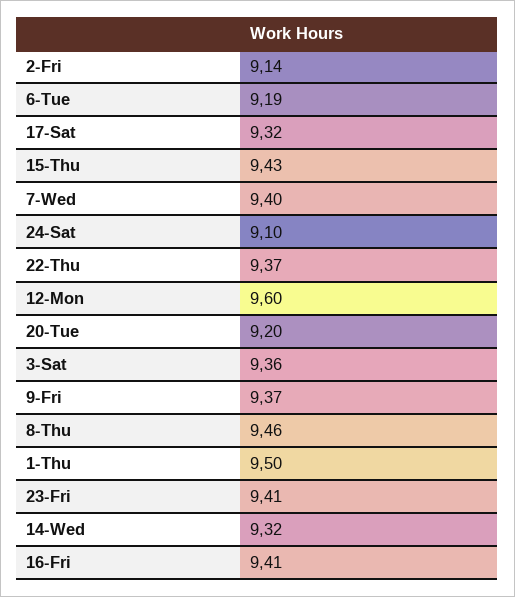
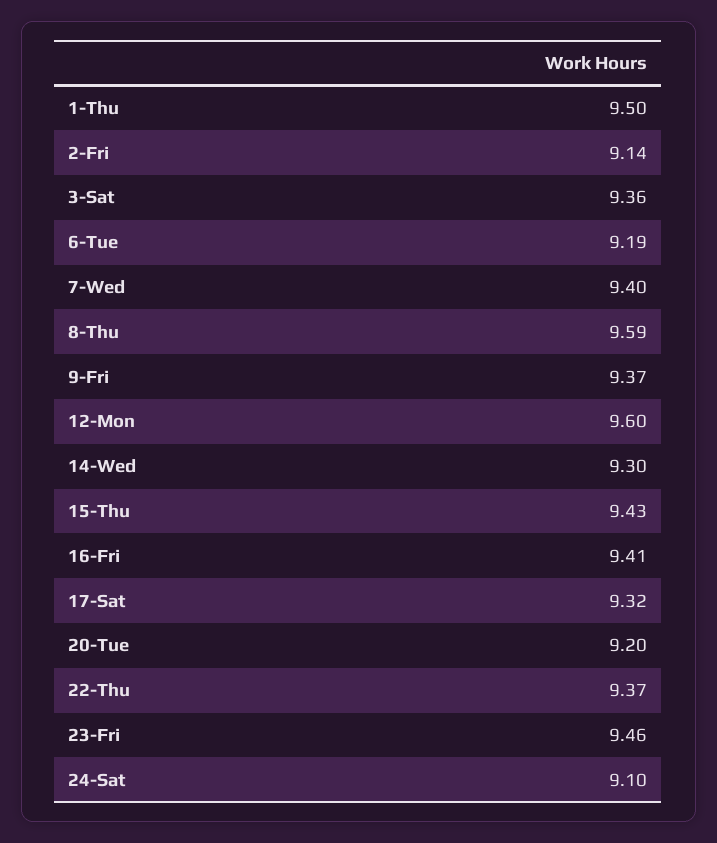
8-Thu: 9.46 -> 9.59
23-Fri: 9.41 -> 9.46
14-Wed: 9.32 -> 9.3

